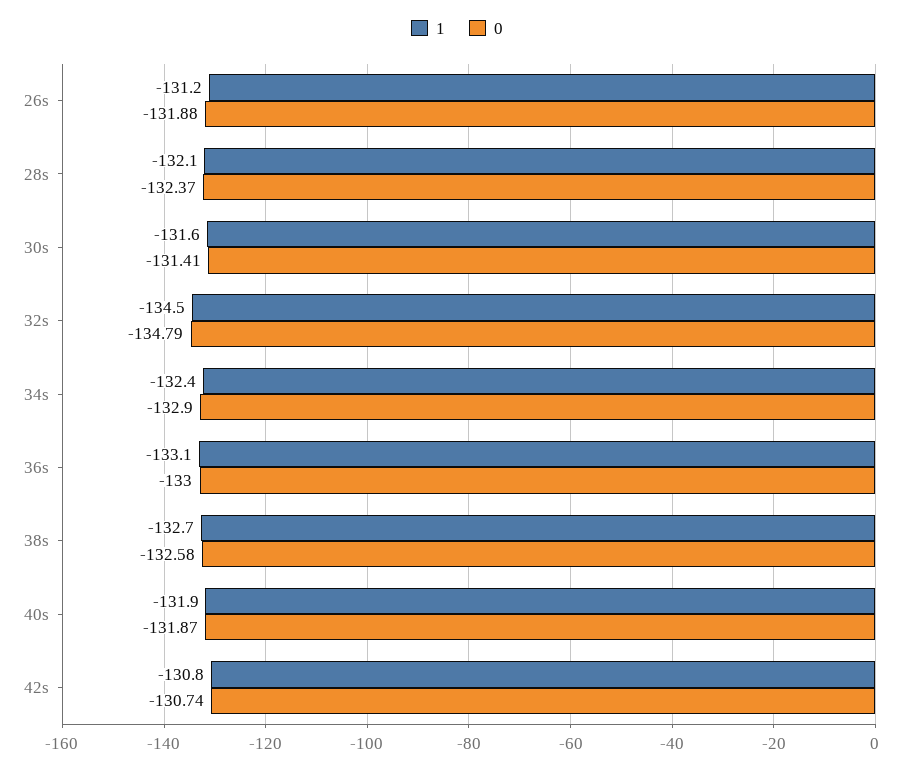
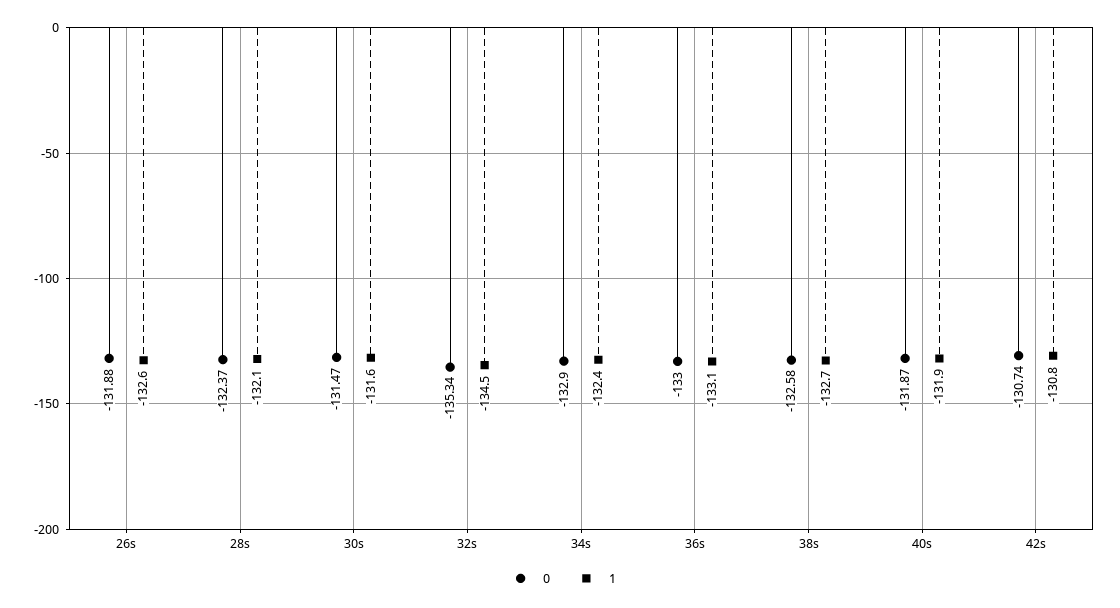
1, 26s: -131.2 -> -132.6
0, 30s: -131.41 -> -131.47
0, 32s: -134.79 -> -135.34

